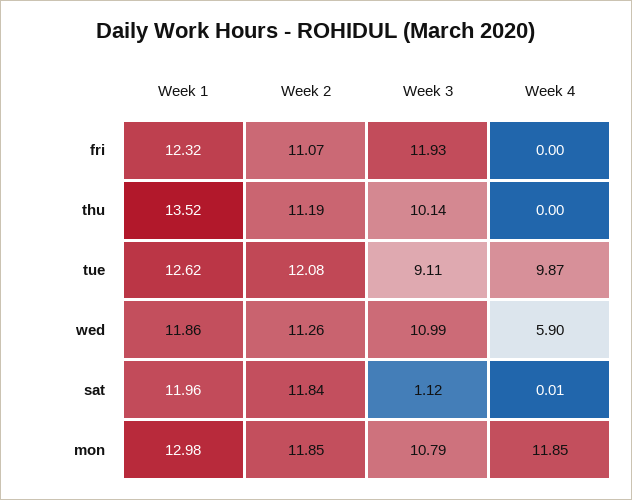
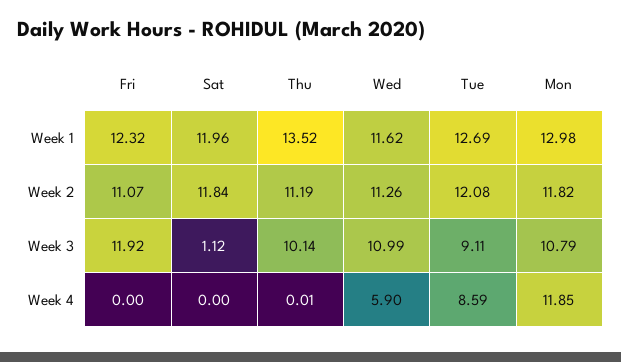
Week 3, fri: 11.93 -> 11.92
Week 4, thu: 0 -> 0.01
Week 1, tue: 12.62 -> 12.69
Week 4, tue: 9.87 -> 8.59
Week 1, wed: 11.86 -> 11.62
Week 4, sat: 0.01 -> 0
Week 2, mon: 11.85 -> 11.82

